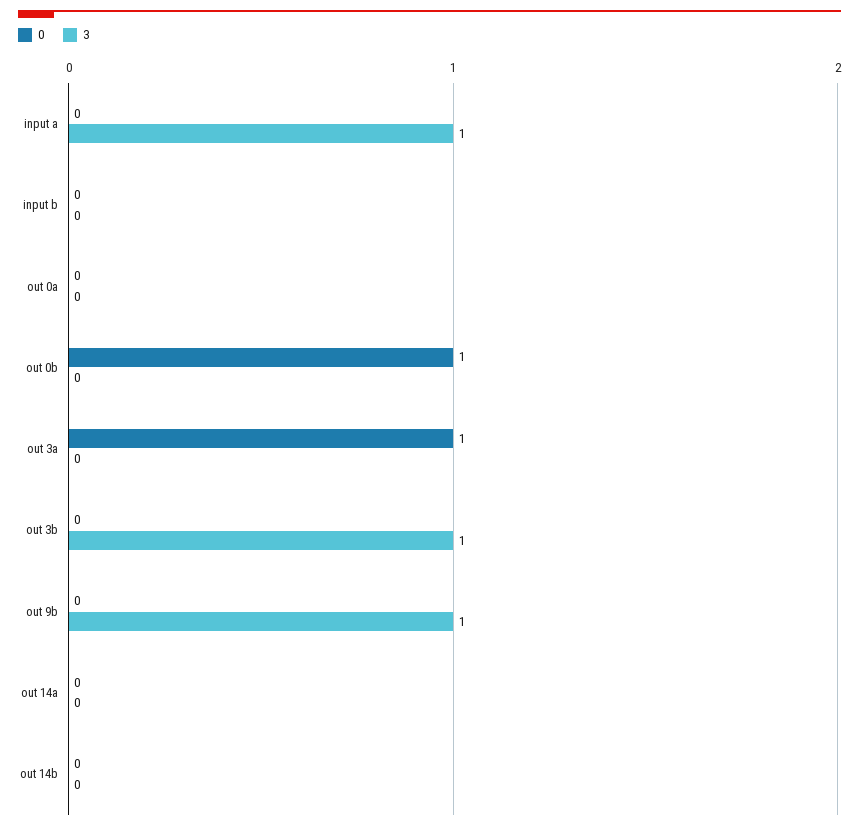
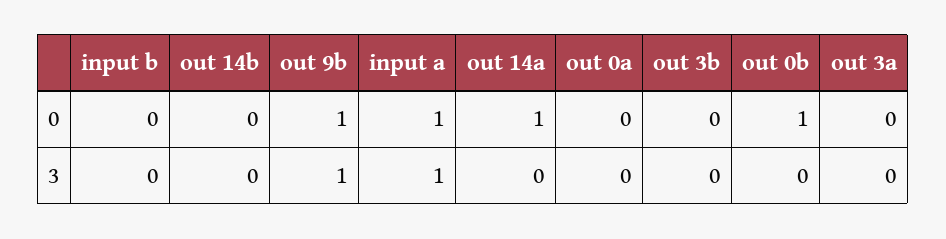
0, input a: 0 -> 1
0, out 3a: 1 -> 0
3, out 3b: 1 -> 0
0, out 9b: 0 -> 1
0, out 14a: 0 -> 1

